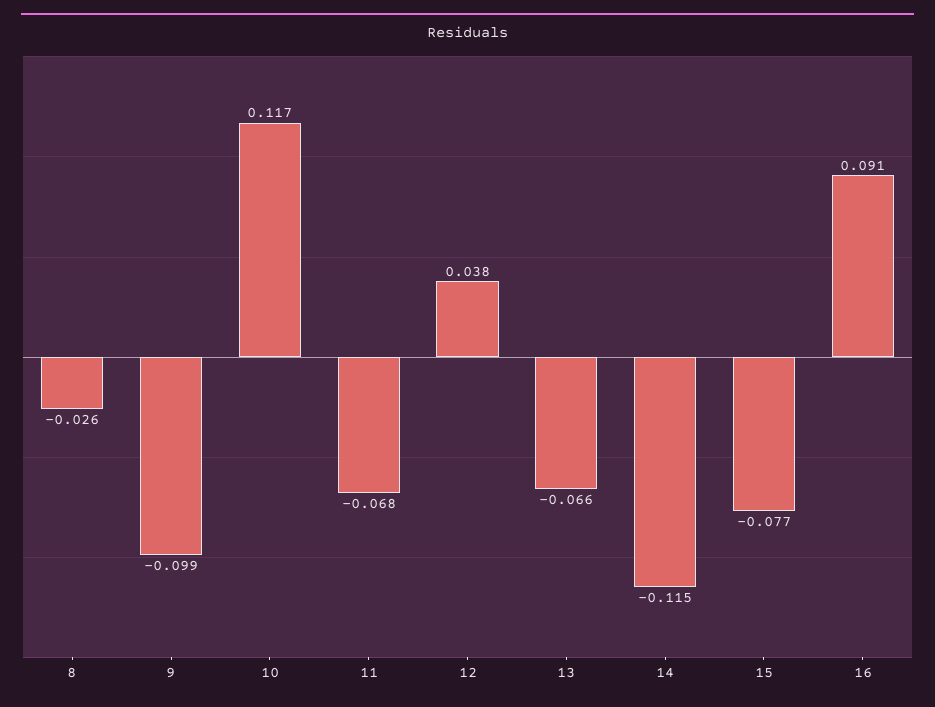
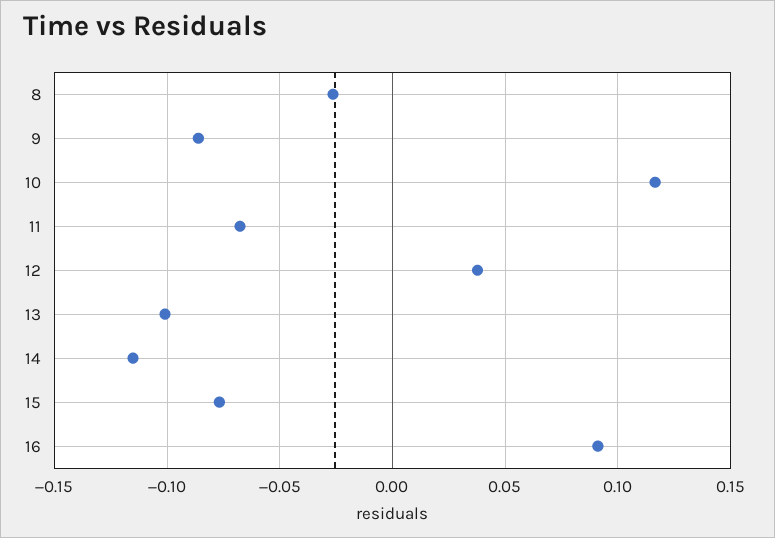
9: -0.099 -> -0.085
13: -0.066 -> -0.1

